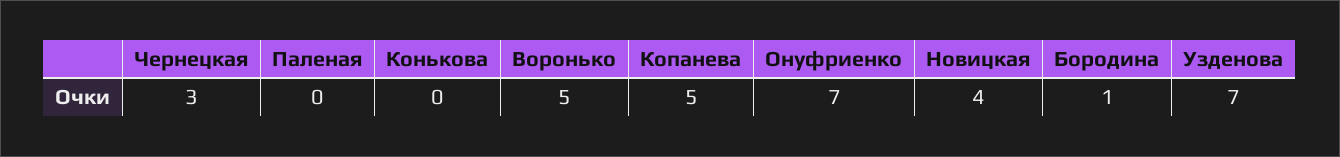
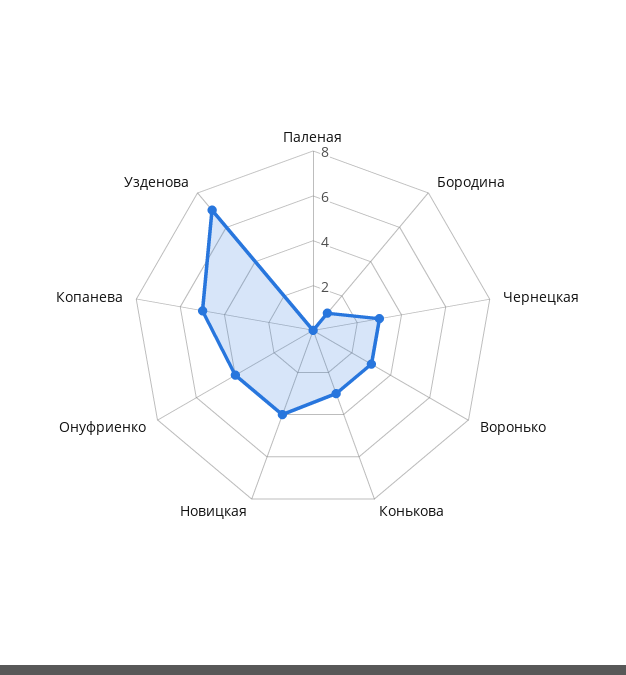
Конькова: 0 -> 3
Воронько: 5 -> 3
Онуфриенко: 7 -> 4

